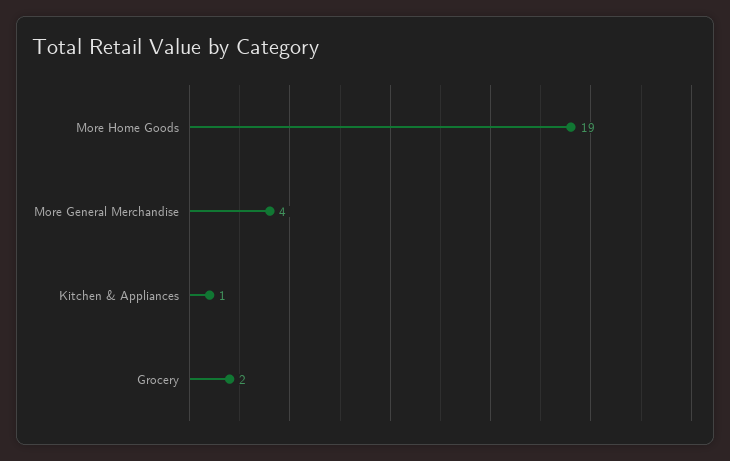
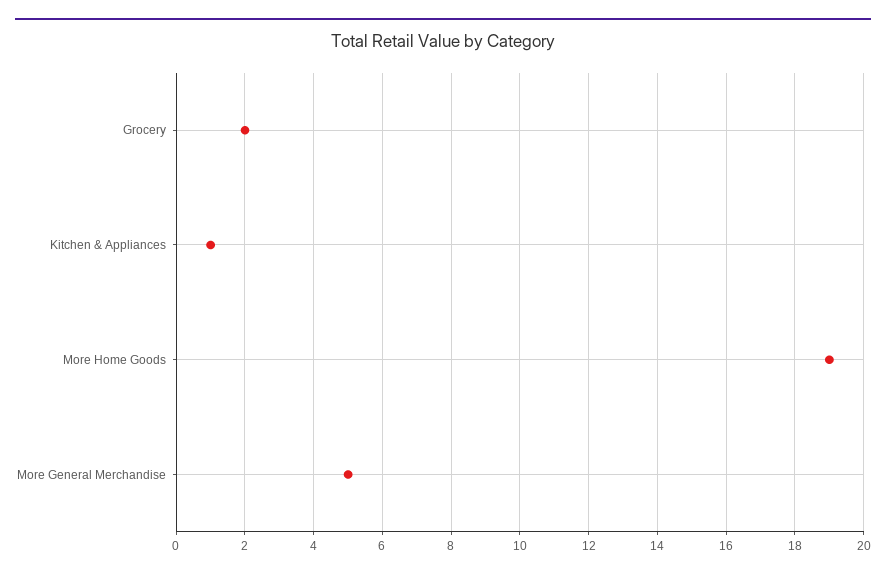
More General Merchandise: 4 -> 5

